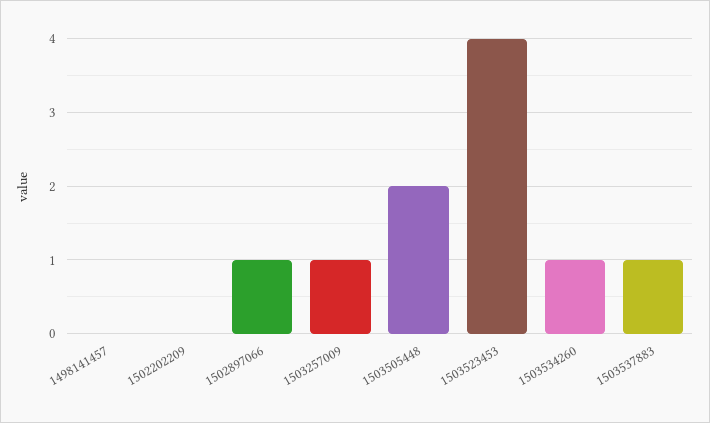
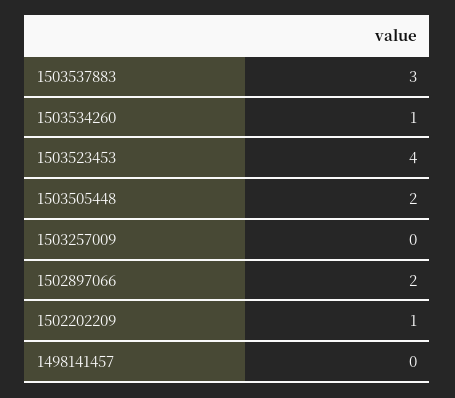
1502202209: 0 -> 1
1502897066: 1 -> 2
1503257009: 1 -> 0
1503537883: 1 -> 3

